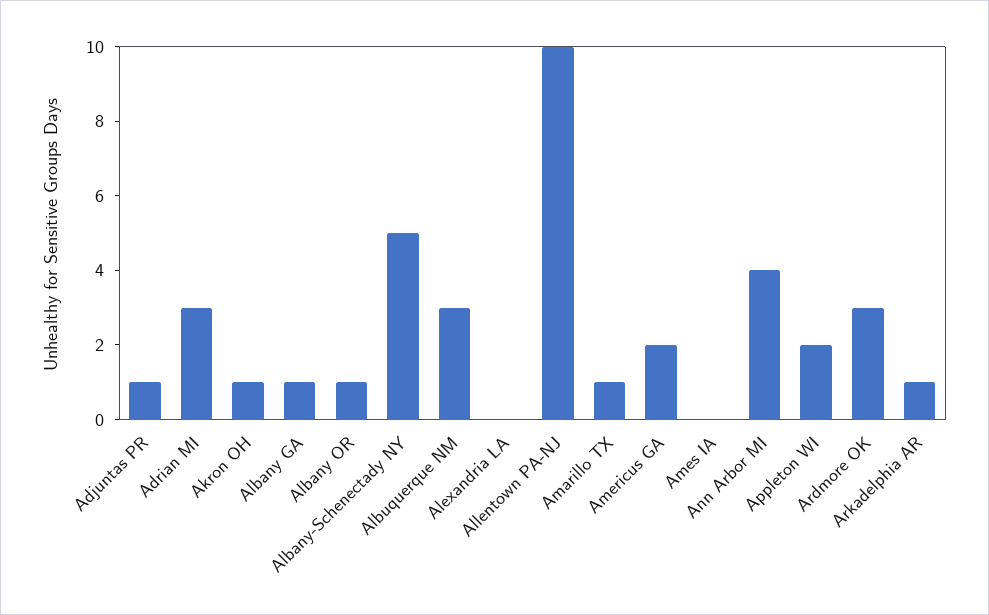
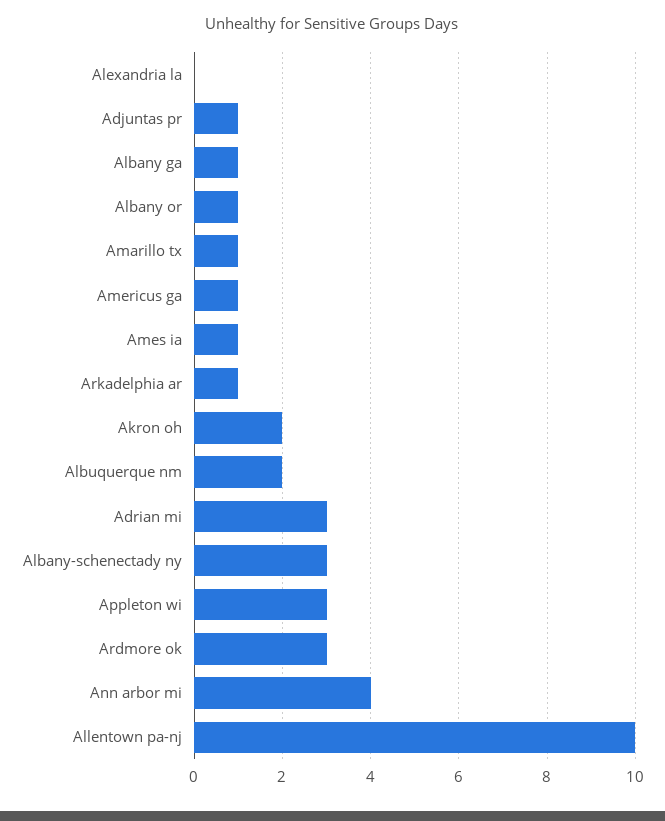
Akron OH: 1 -> 2
Albany-Schenectady NY: 5 -> 3
Albuquerque NM: 3 -> 2
Americus GA: 2 -> 1
Ames IA: 0 -> 1
Appleton WI: 2 -> 3

